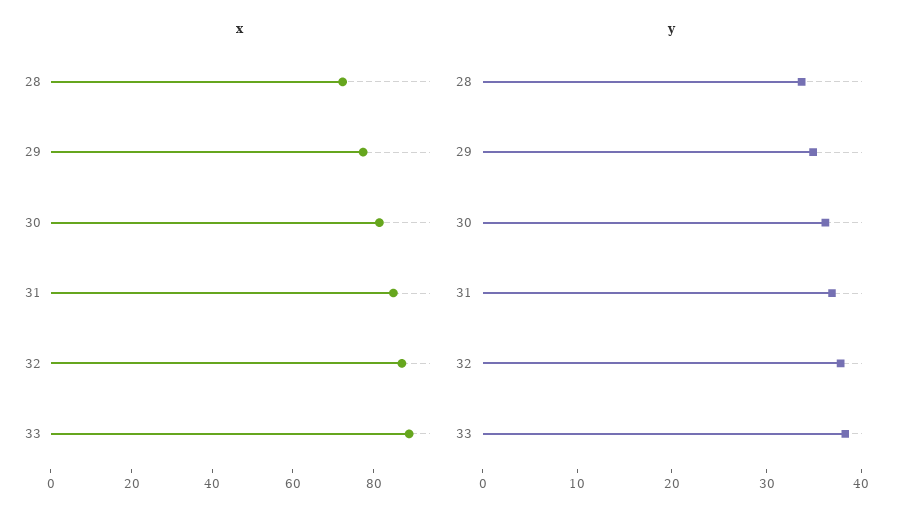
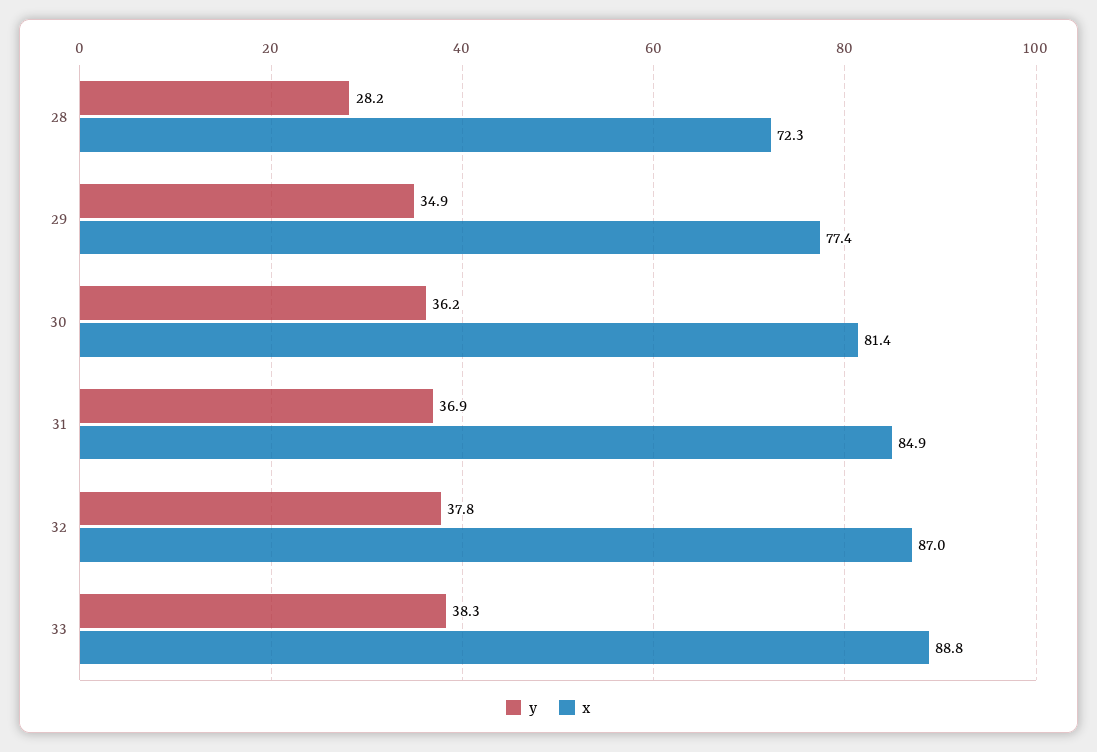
y, 28: 34 -> 28.2

